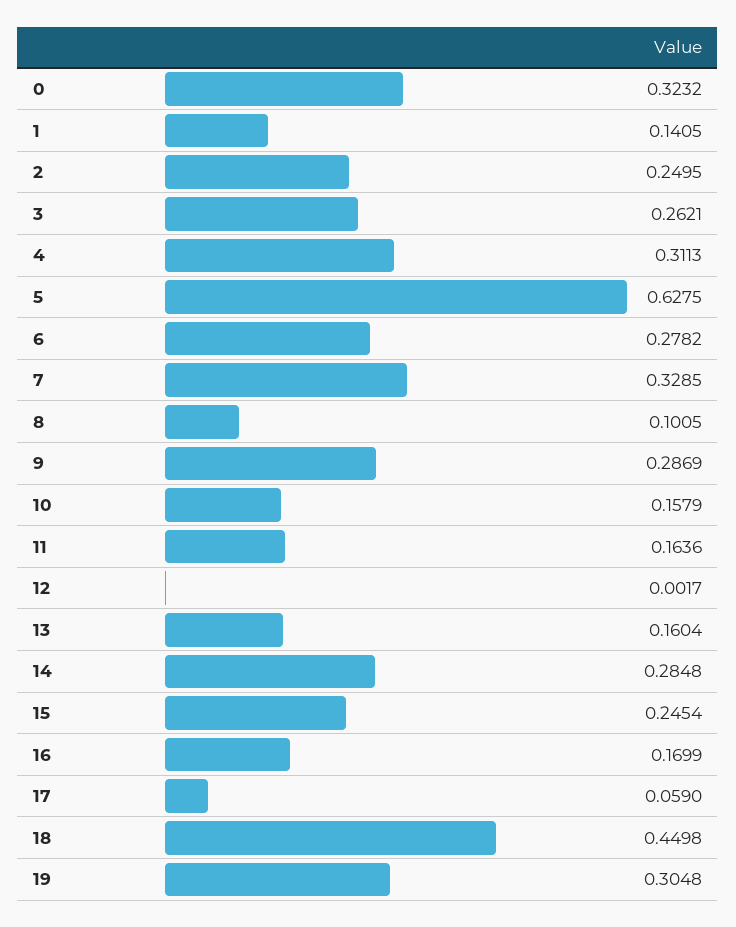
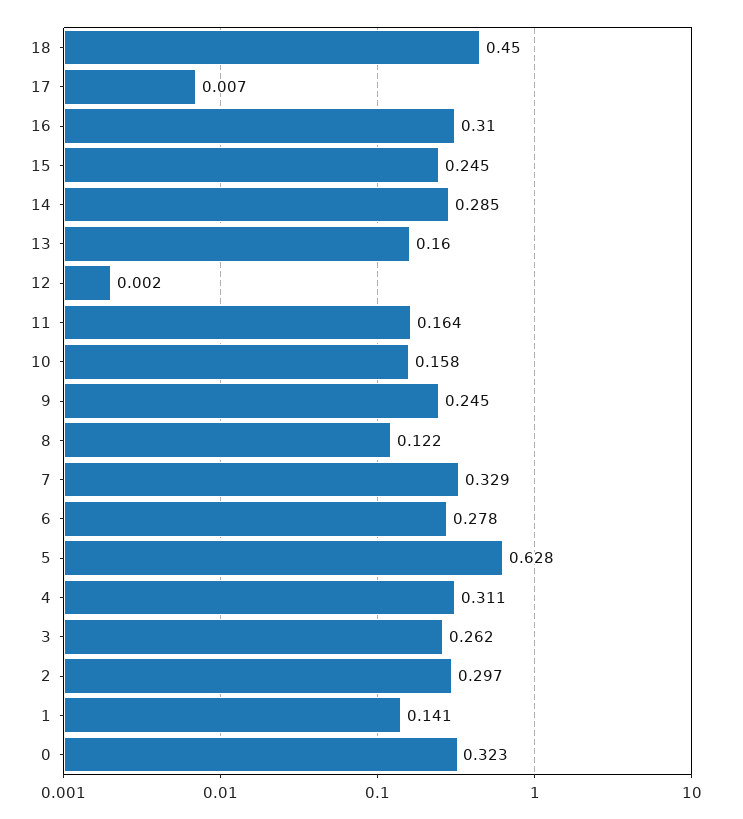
2: 0.2495 -> 0.297
8: 0.1005 -> 0.122
9: 0.2869 -> 0.245
16: 0.1699 -> 0.31
17: 0.059 -> 0.007
19: 0.3048 -> none

